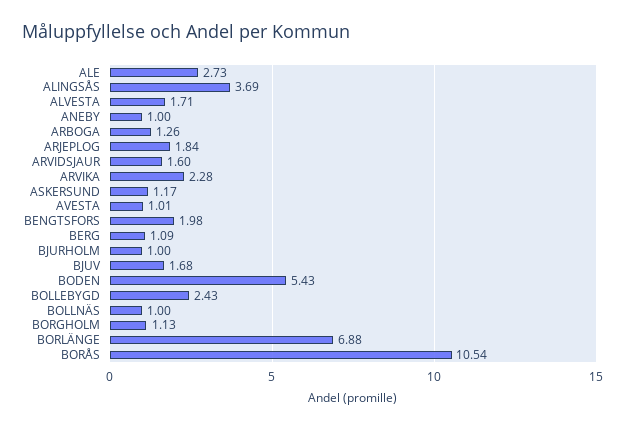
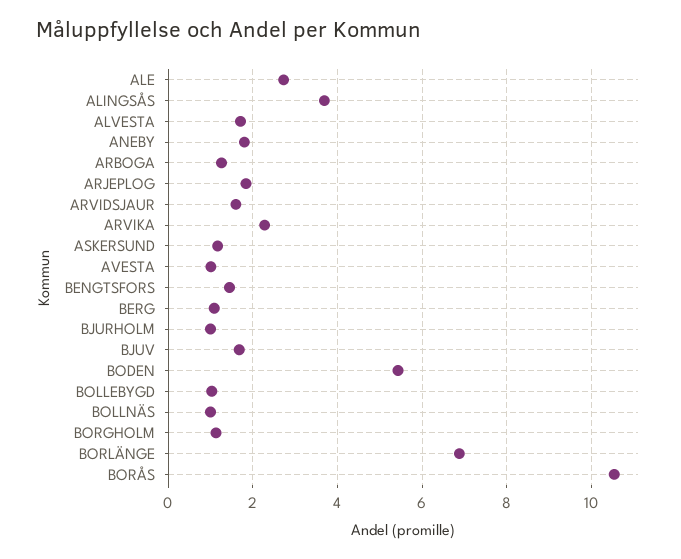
ANEBY: 1 -> 1.8
BENGTSFORS: 1.98 -> 1.4
BOLLEBYGD: 2.43 -> 1

